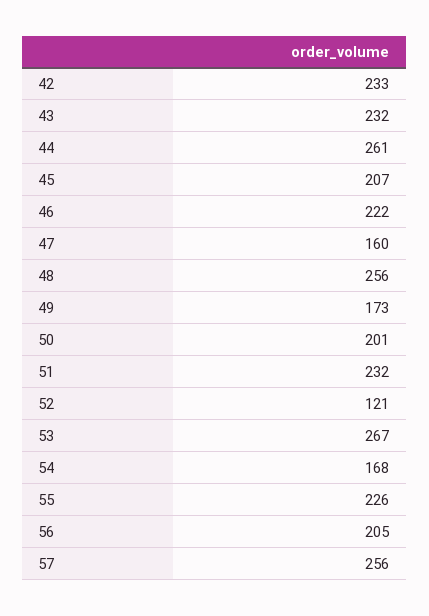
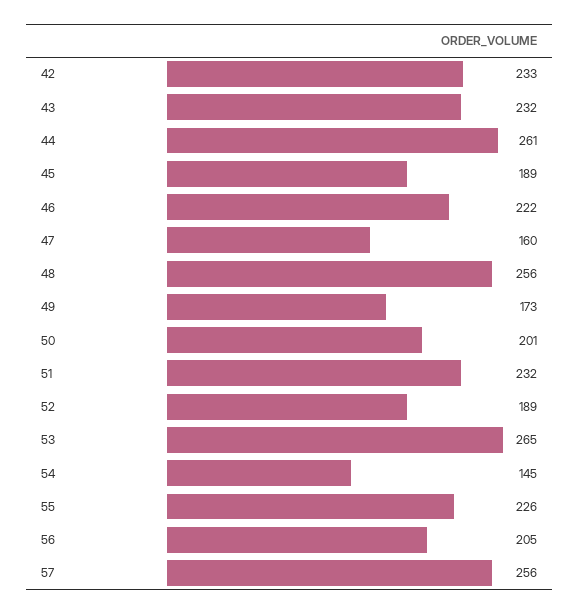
45: 207 -> 189
52: 121 -> 189
53: 267 -> 265
54: 168 -> 145

